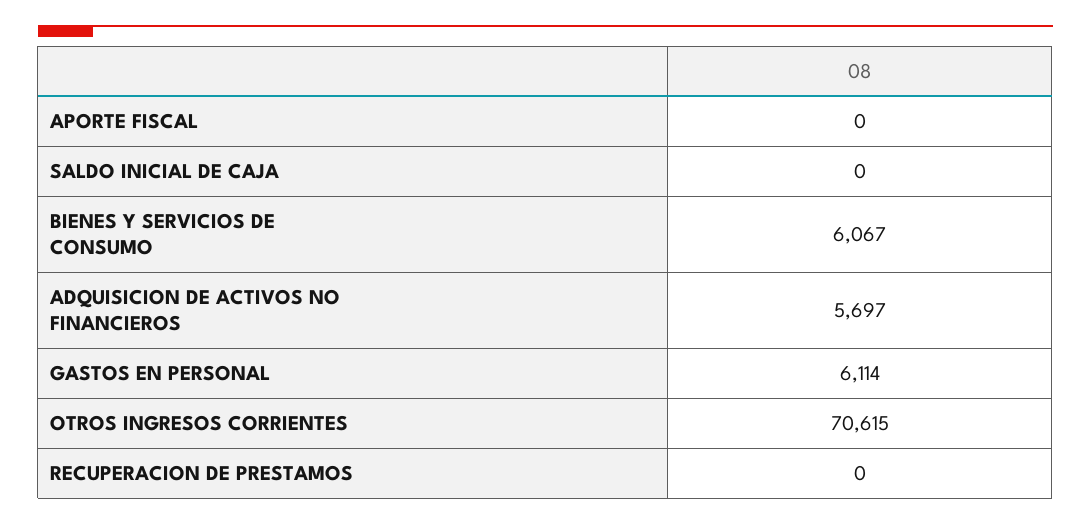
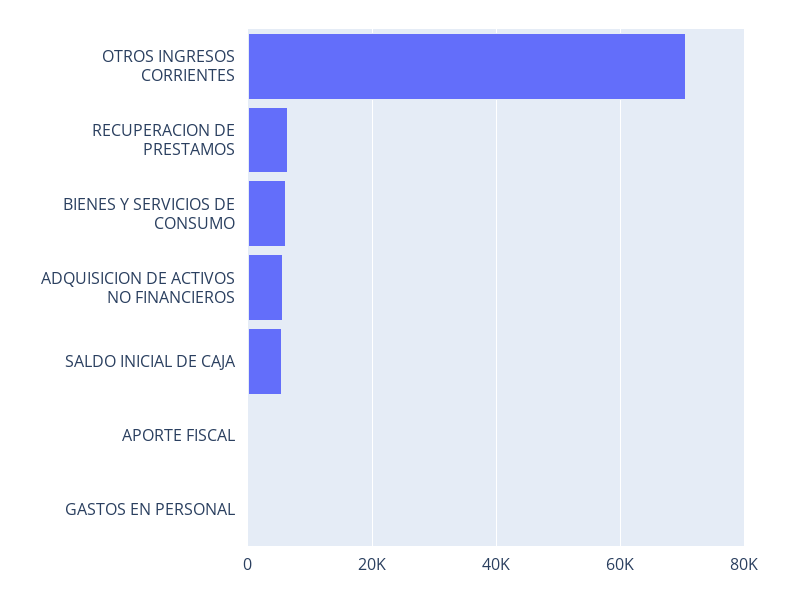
SALDO INICIAL DE CAJA: 0 -> 6000
GASTOS EN PERSONAL: 6114 -> 0
RECUPERACION DE PRESTAMOS: 0 -> 6000

